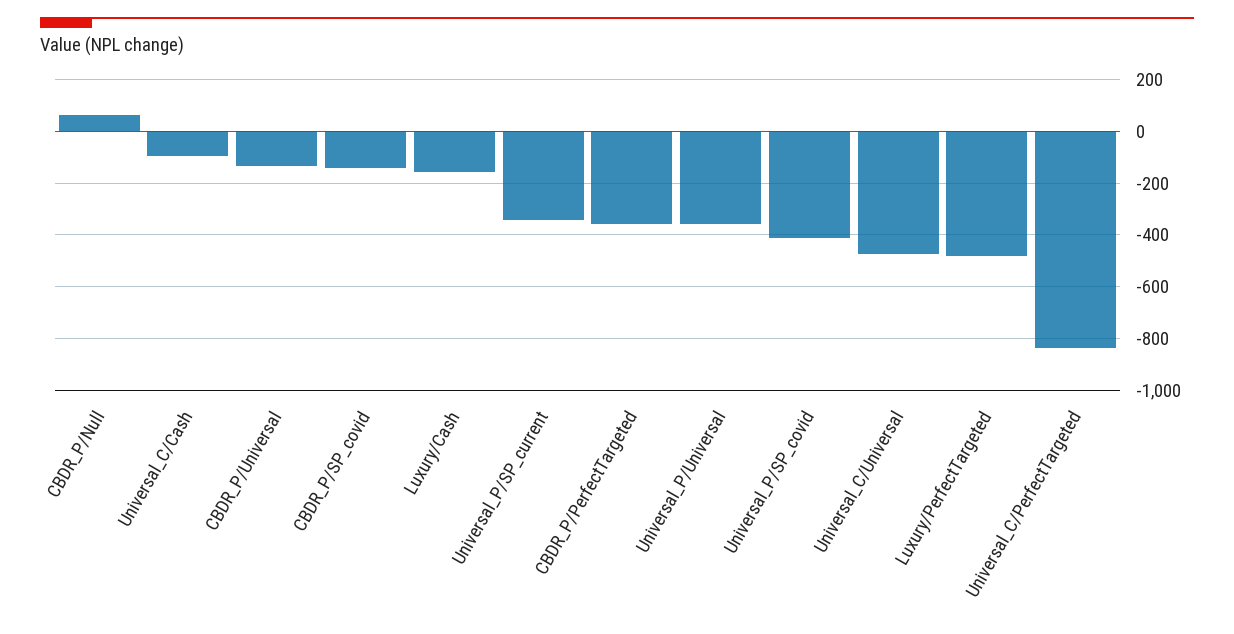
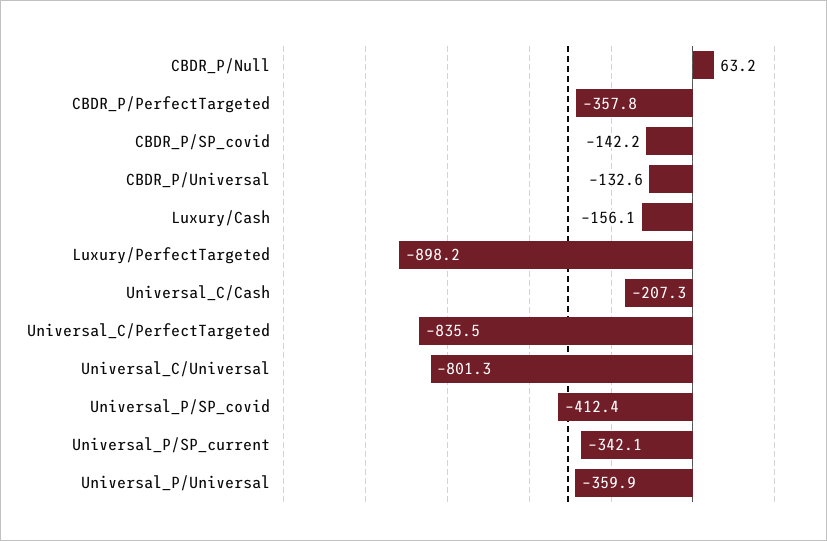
Universal_C/Cash: -100 -> -207.3
Universal_C/Universal: -475 -> -801.3
Luxury/PerfectTargeted: -475 -> -898.2

